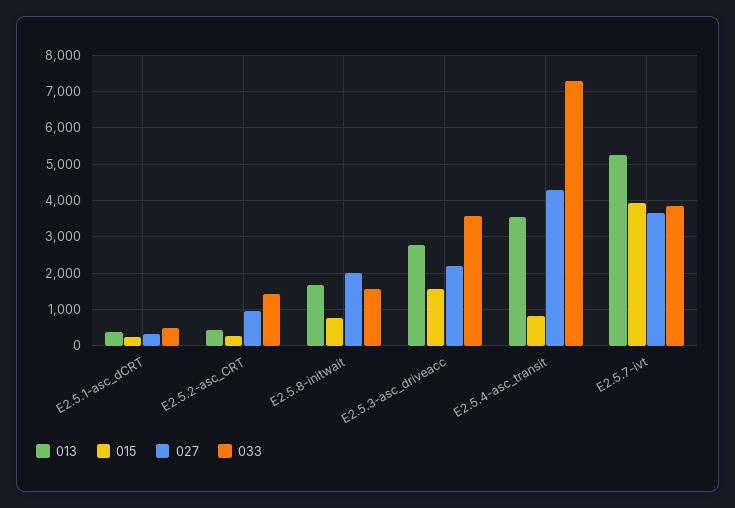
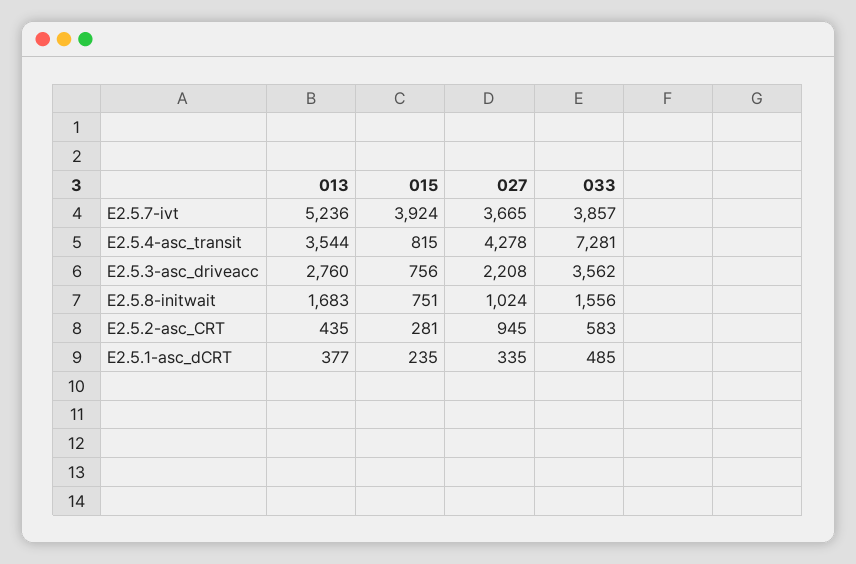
033, E2.5.2-asc_CRT: 1400 -> 583
027, E2.5.8-initwait: 2000 -> 1024
015, E2.5.3-asc_driveacc: 1600 -> 756

